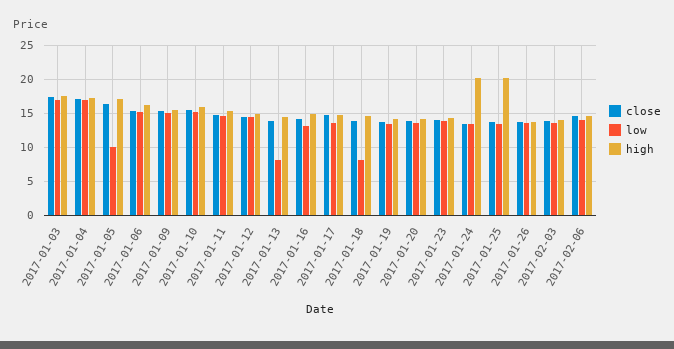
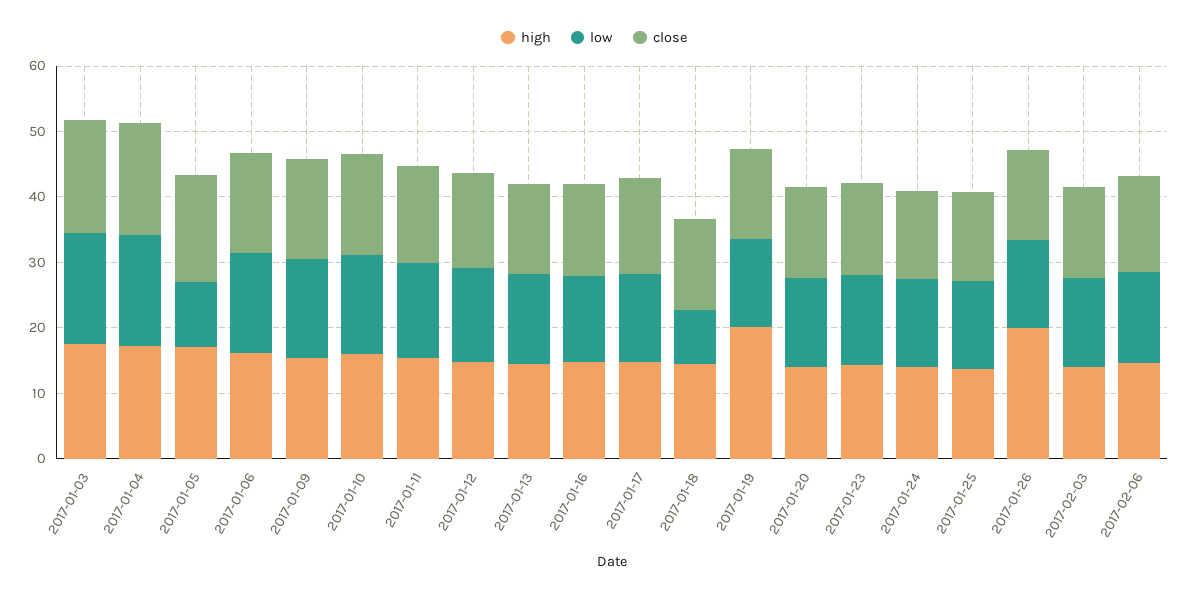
low, 2017-01-13: 8 -> 14
high, 2017-01-19: 14 -> 20
high, 2017-01-24: 20 -> 14
high, 2017-01-25: 20 -> 14
high, 2017-01-26: 14 -> 20

